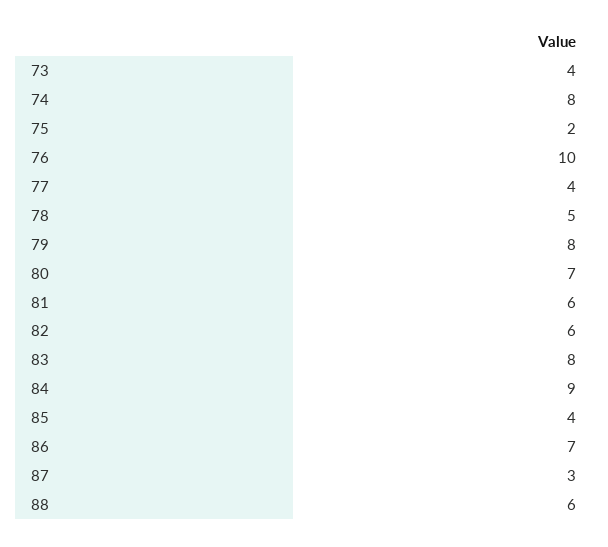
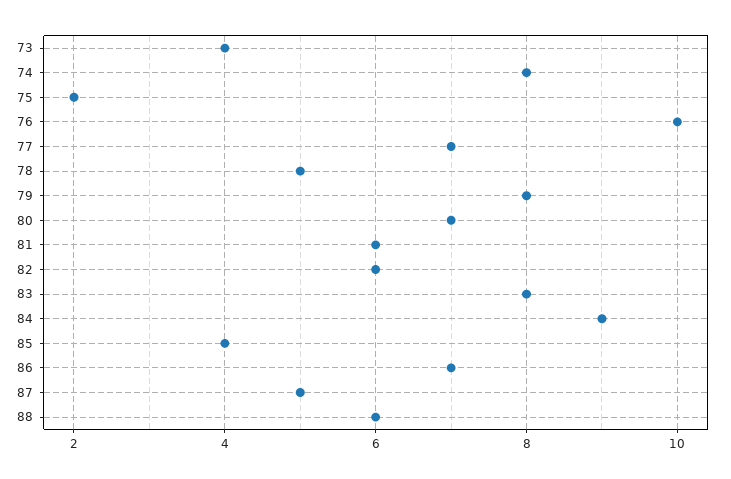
77: 4 -> 7
87: 3 -> 5

